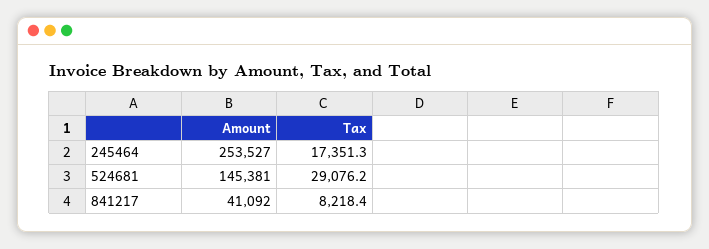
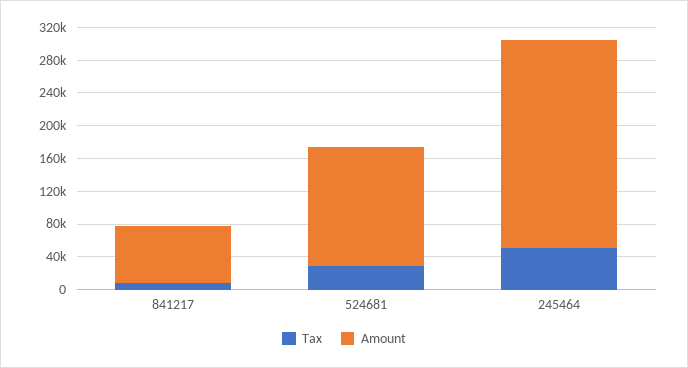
Tax, 245464: 17351.3 -> 50000
Amount, 841217: 41092 -> 70000

